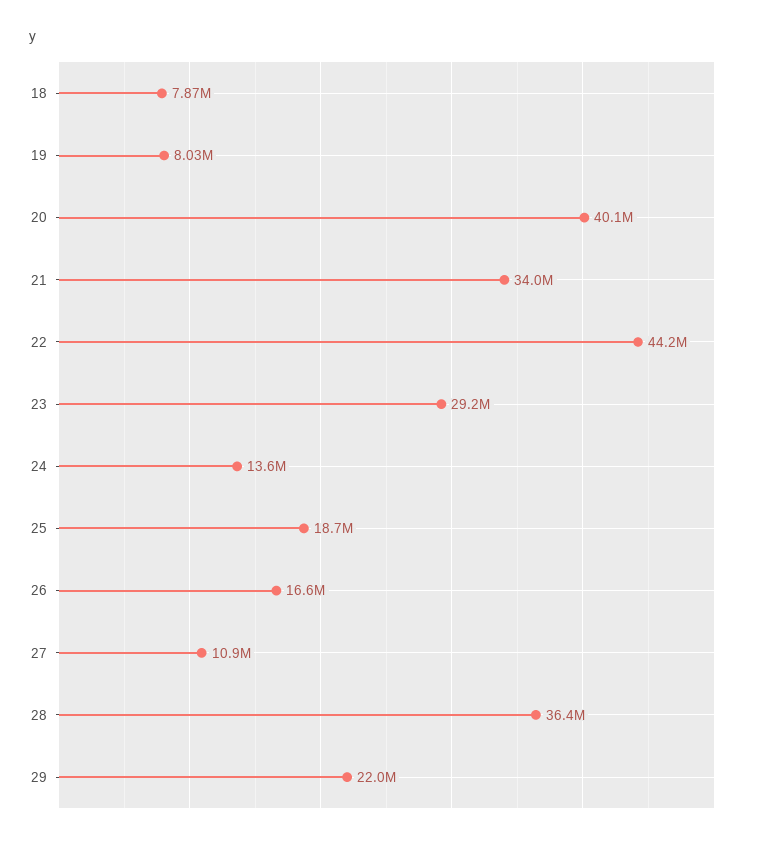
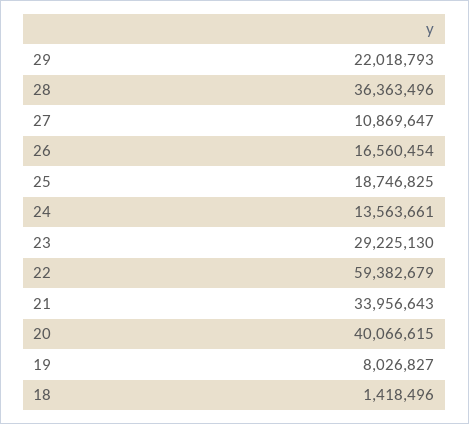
18: 7870000 -> 1418496
22: 44200000 -> 59382679

